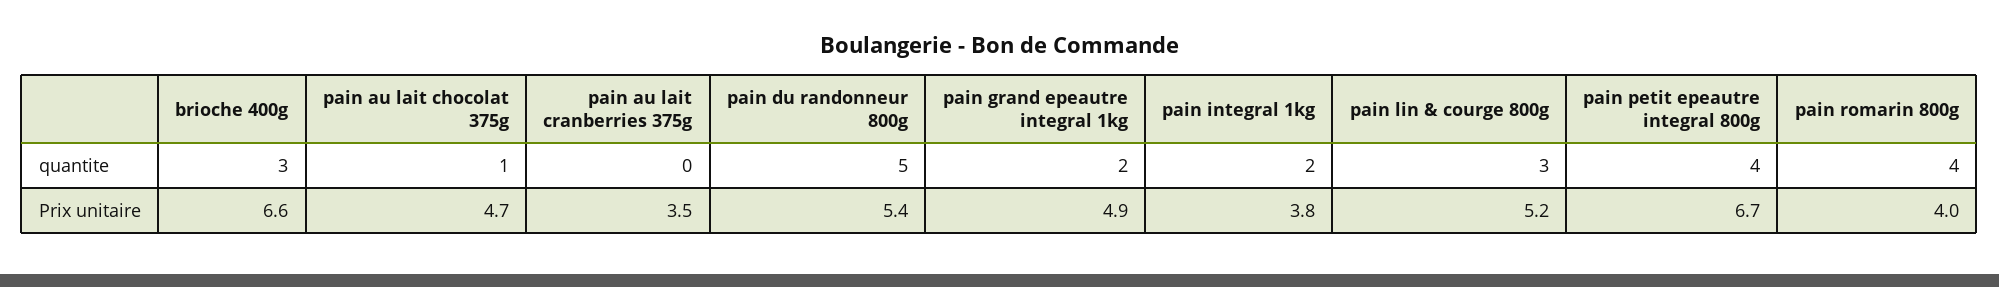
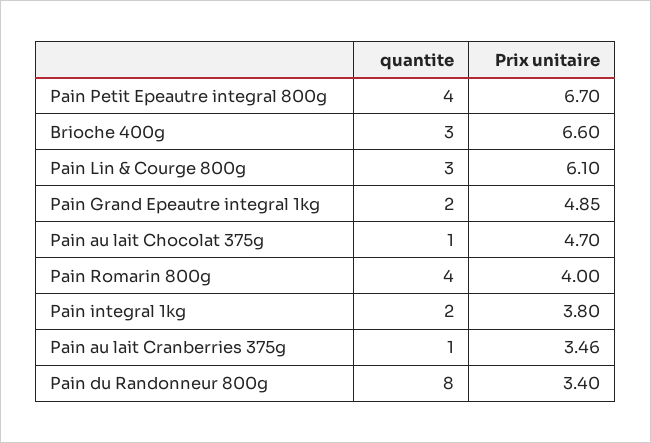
pain au lait cranberries 375g, quantite: 0 -> 1
pain du randonneur 800g, quantite: 5 -> 8
pain du randonneur 800g, Prix unitaire: 5.4 -> 3.4
pain lin & courge 800g, Prix unitaire: 5.2 -> 6.1

